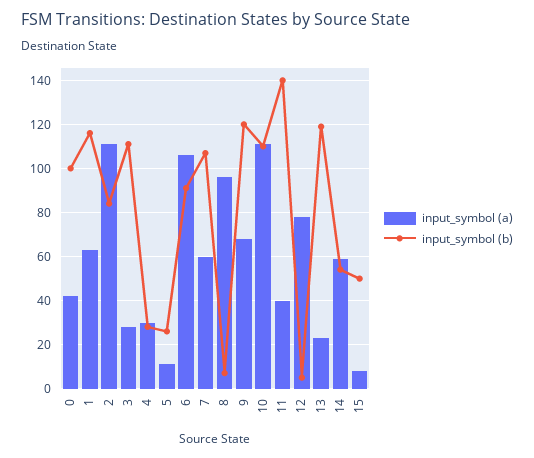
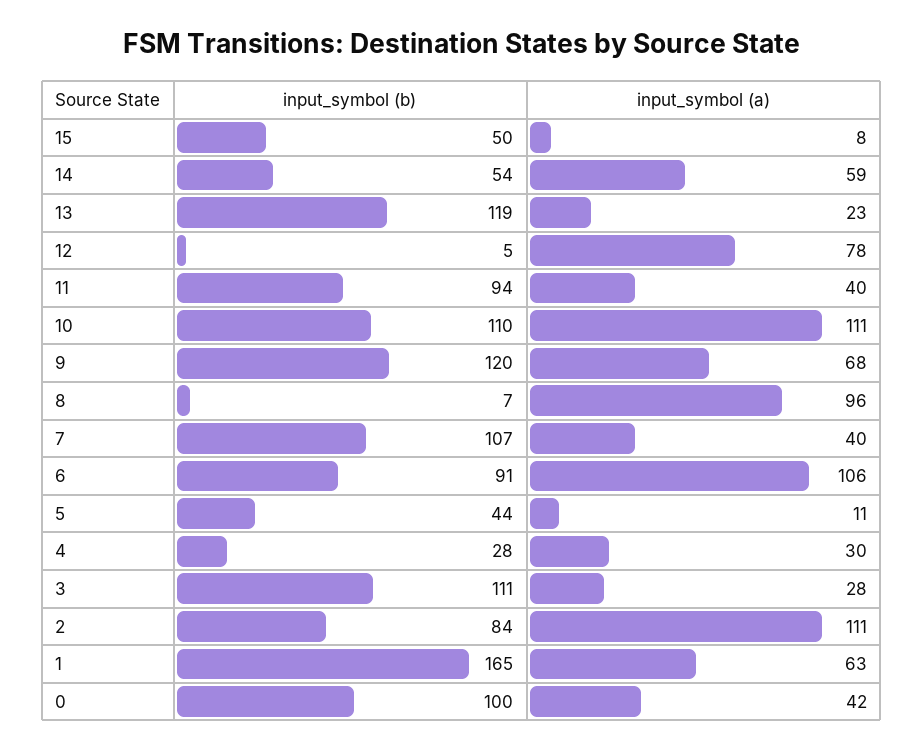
input_symbol (b), 1: 115 -> 165
input_symbol (b), 5: 25 -> 44
input_symbol (a), 7: 60 -> 40
input_symbol (b), 11: 140 -> 94

